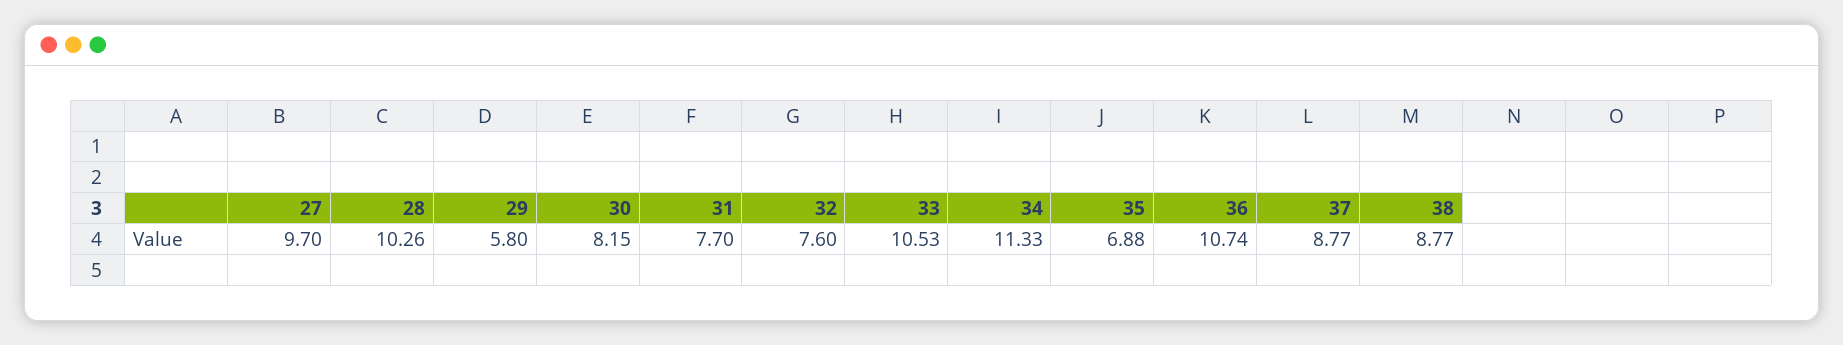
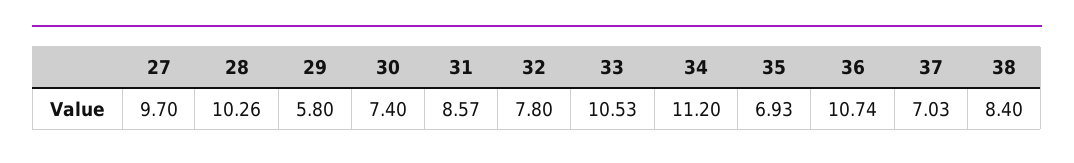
30: 8.15 -> 7.4
31: 7.7 -> 8.57
32: 7.6 -> 7.8
34: 11.33 -> 11.2
35: 6.88 -> 6.93
37: 8.77 -> 7.03
38: 8.77 -> 8.4

